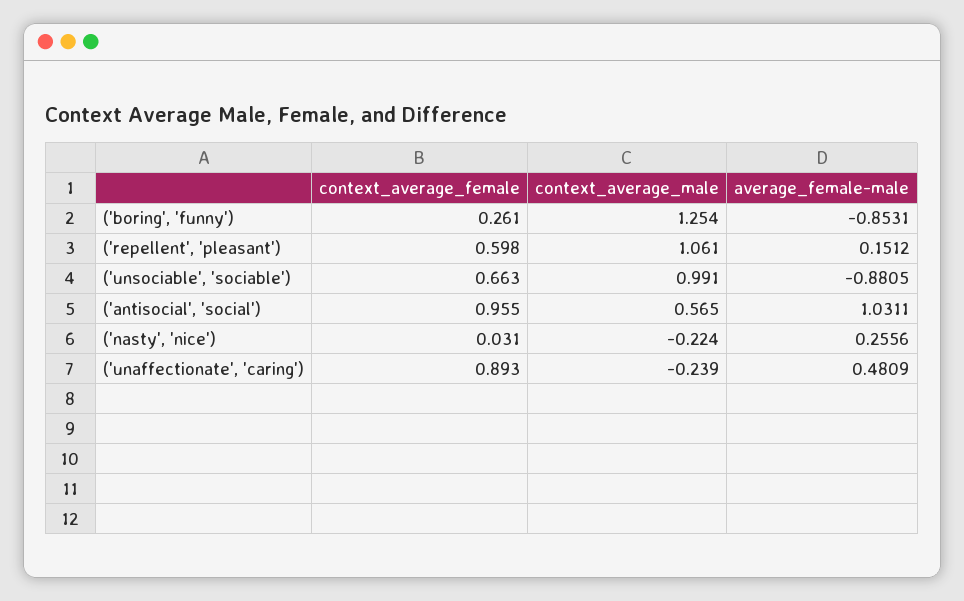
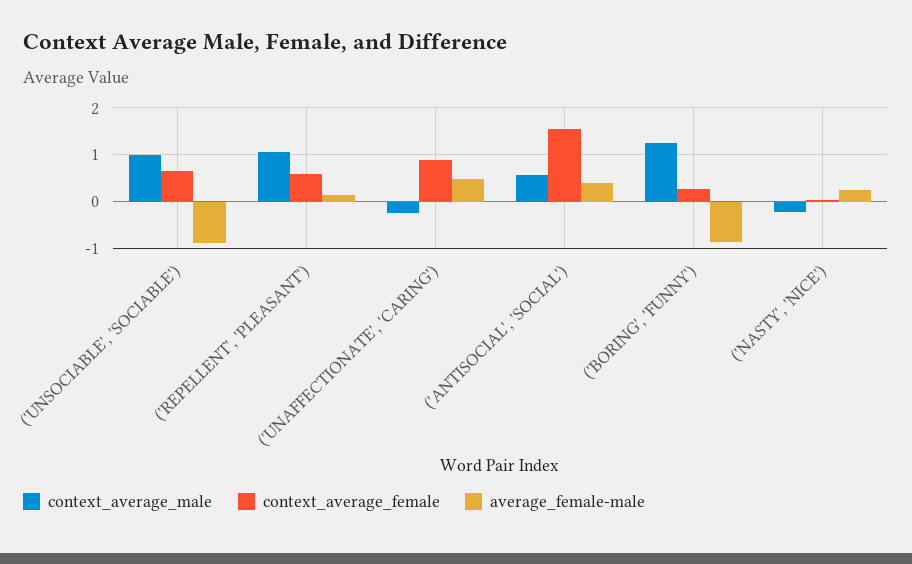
context_average_female, ('antisocial', 'social'): 0.955 -> 1.6
average_female-male, ('antisocial', 'social'): 1.0311 -> 0.4

